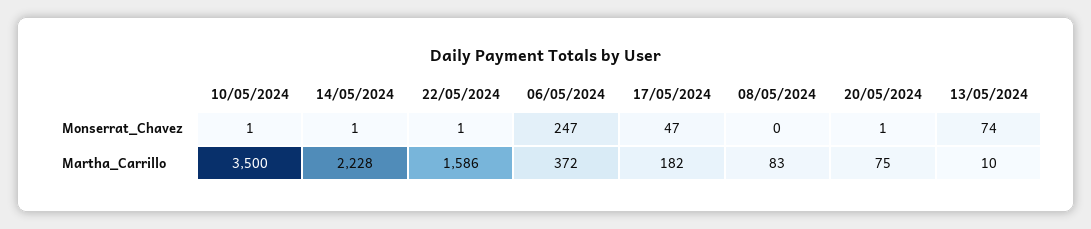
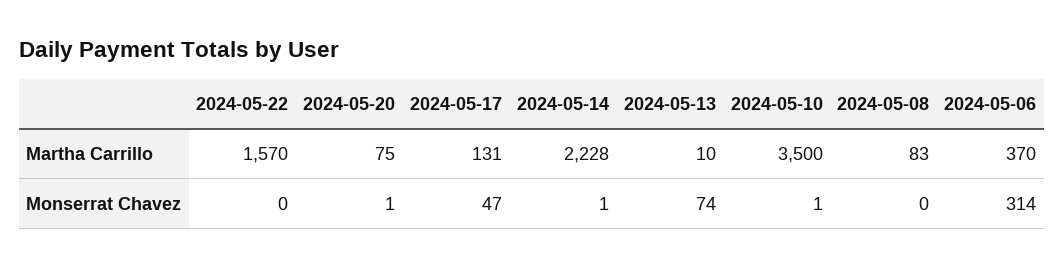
22/05/2024, Monserrat_Chavez: 1 -> 0
06/05/2024, Monserrat_Chavez: 247 -> 314
22/05/2024, Martha_Carrillo: 1586 -> 1570
06/05/2024, Martha_Carrillo: 372 -> 370
17/05/2024, Martha_Carrillo: 182 -> 131

